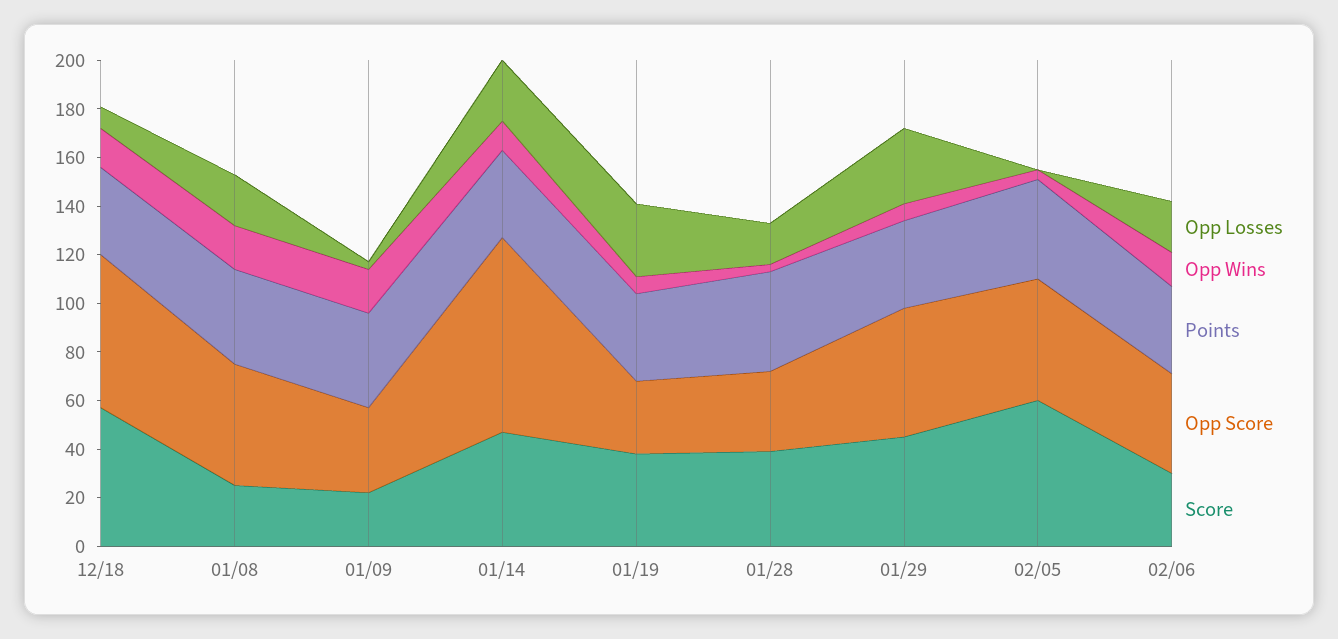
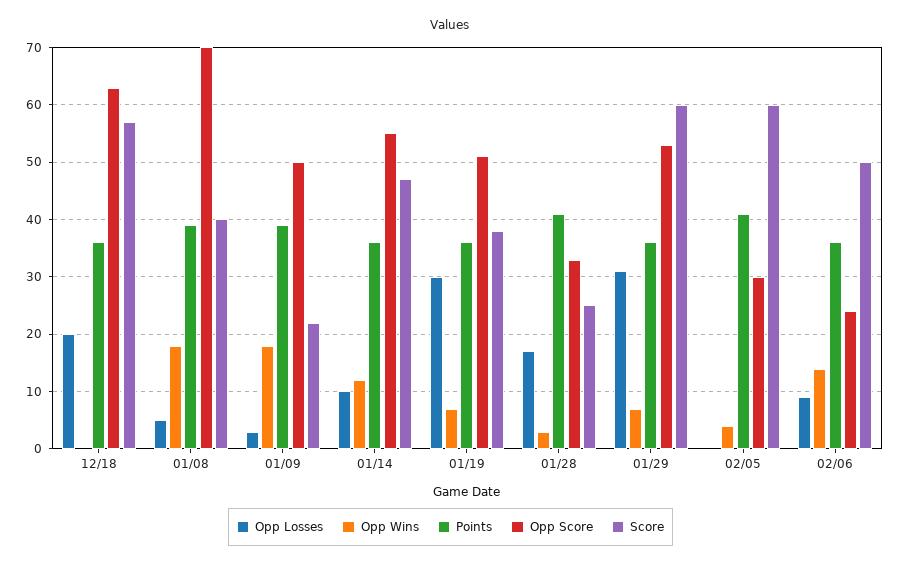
Opp Losses, 12/18: 10 -> 20
Opp Wins, 12/18: 15 -> 0
Opp Losses, 01/08: 20 -> 5
Opp Score, 01/08: 50 -> 70
Score, 01/08: 25 -> 40
Opp Score, 01/09: 35 -> 50
Opp Losses, 01/14: 25 -> 10
Opp Score, 01/14: 80 -> 55
Opp Score, 01/19: 30 -> 50
Score, 01/28: 40 -> 25
Score, 01/29: 45 -> 60
Opp Score, 02/05: 50 -> 30
Opp Losses, 02/06: 20 -> 10
Opp Score, 02/06: 40 -> 25
Score, 02/06: 30 -> 50

